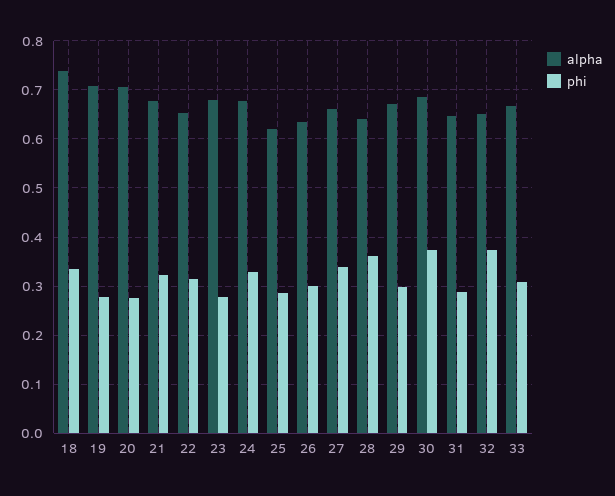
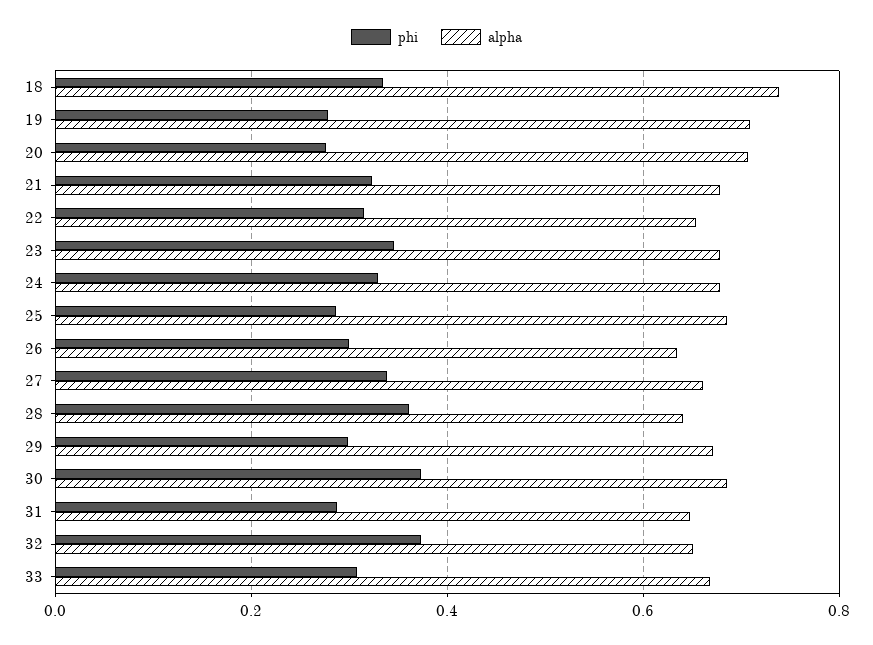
phi, 23: 0.28 -> 0.34
alpha, 25: 0.62 -> 0.68

